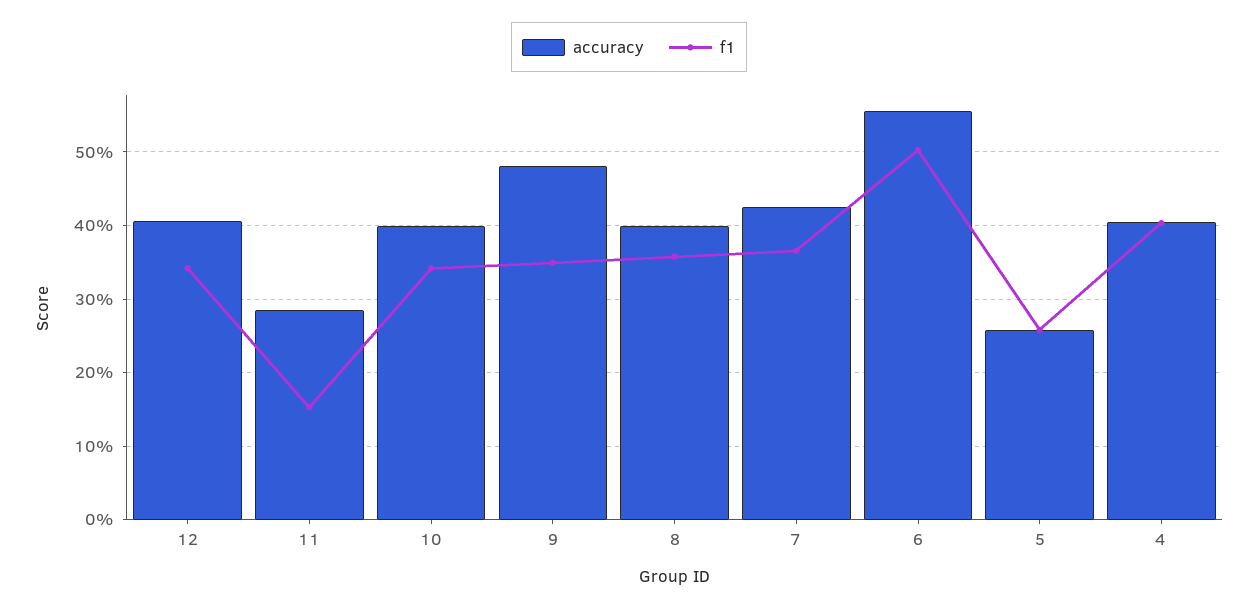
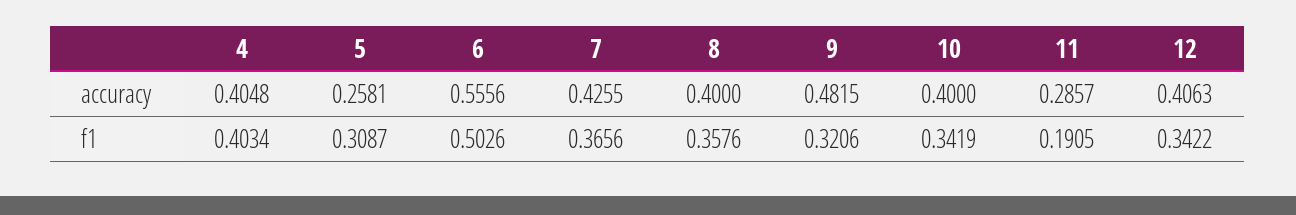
f1, 11: 0.15 -> 0.1905
f1, 9: 0.35 -> 0.3206
f1, 5: 0.26 -> 0.3087

